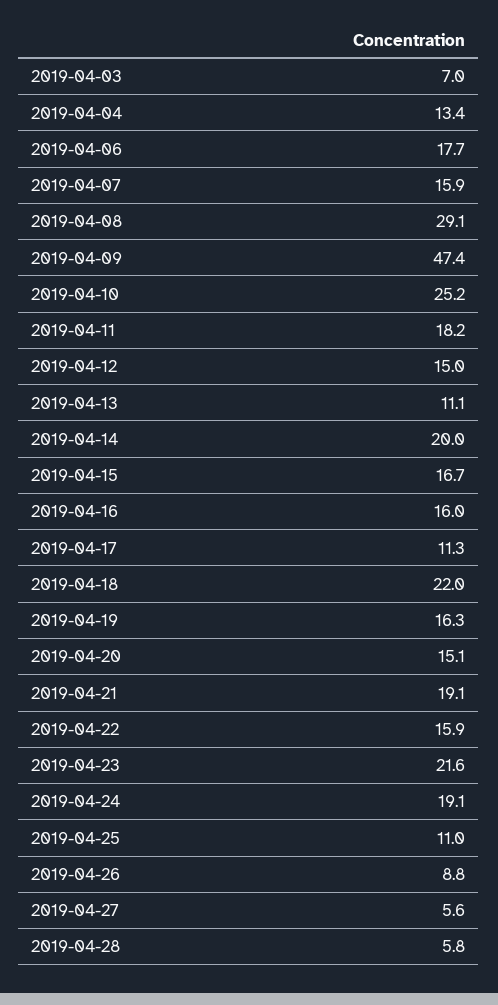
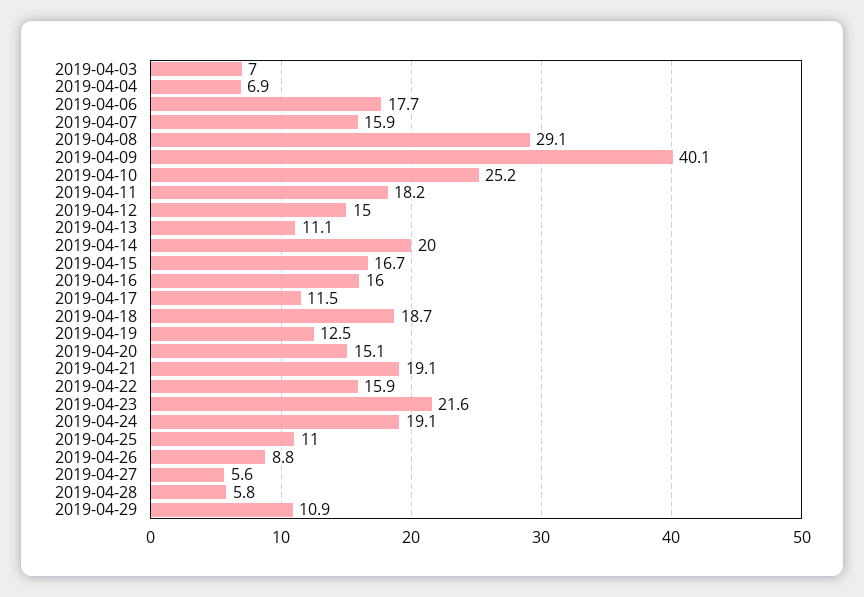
2019-04-04: 13.4 -> 6.9
2019-04-09: 47.4 -> 40.1
2019-04-17: 11.3 -> 11.5
2019-04-18: 22 -> 18.7
2019-04-19: 16.3 -> 12.5
2019-04-29: none -> 10.9

